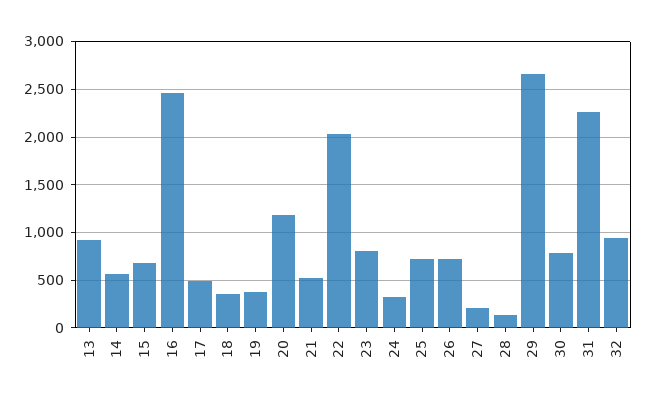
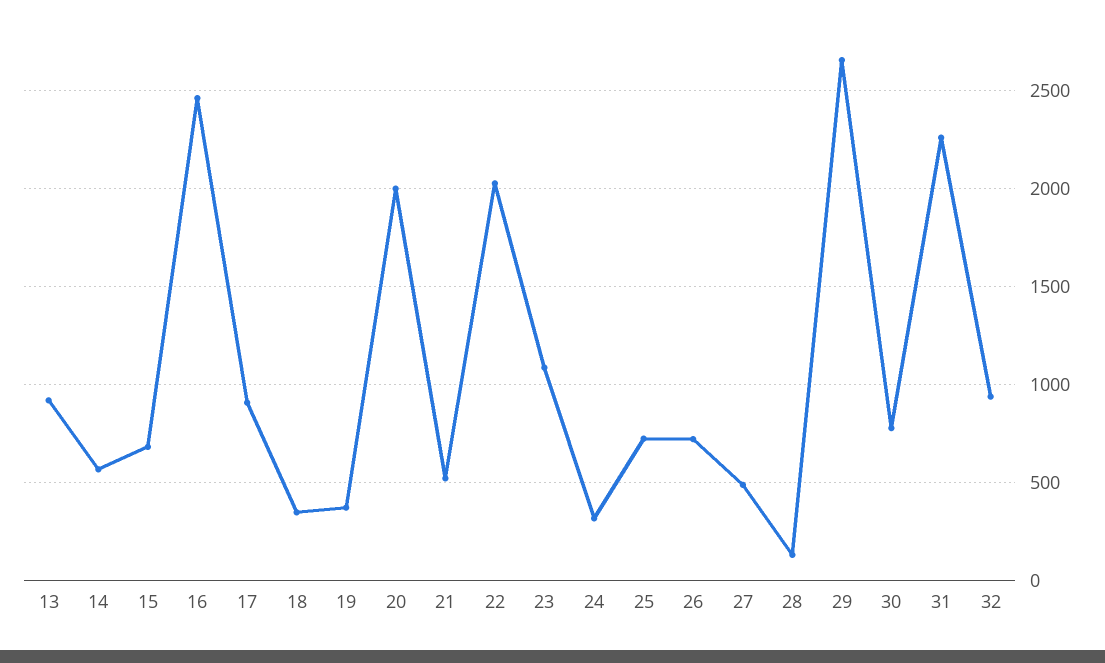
17: 500 -> 900
20: 1200 -> 2000
23: 800 -> 1100
27: 200 -> 500

